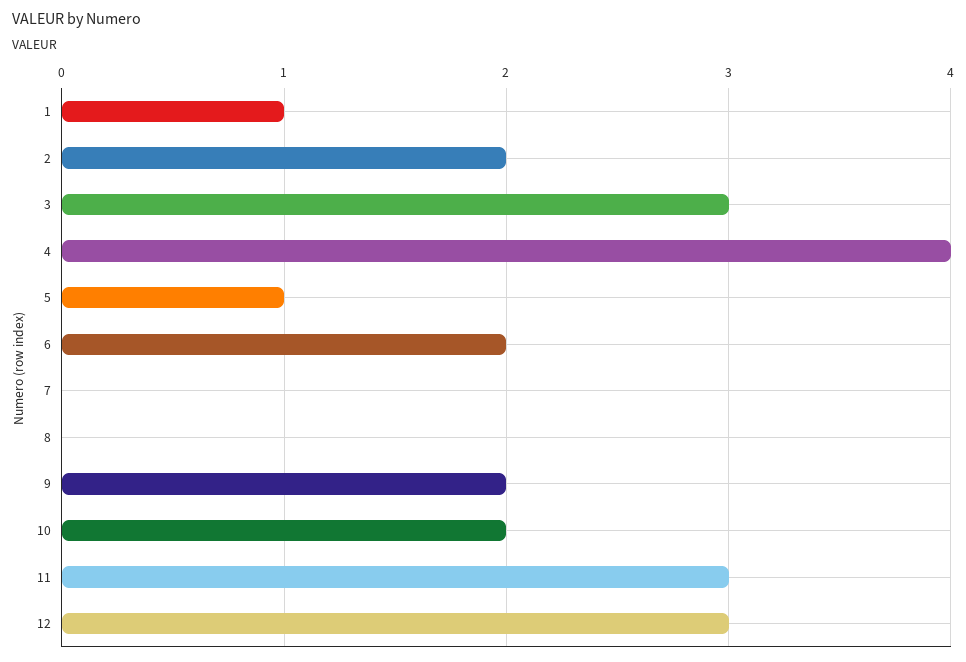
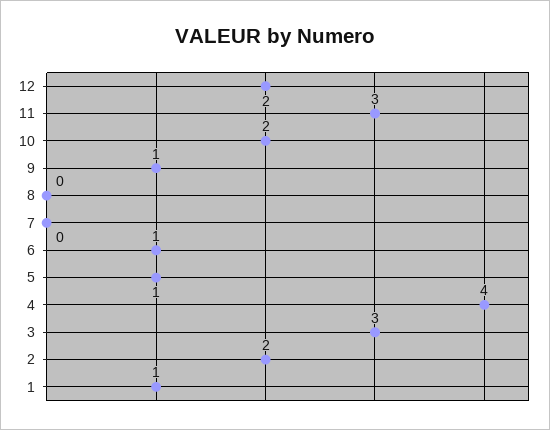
6: 2 -> 1
9: 2 -> 1
12: 3 -> 2

